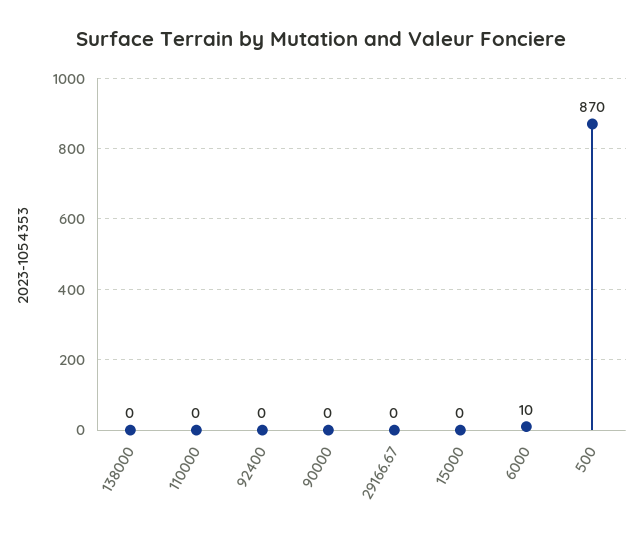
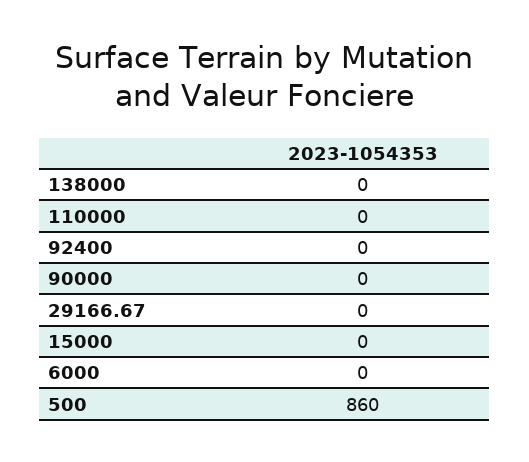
6000: 10 -> 0
500: 870 -> 860

